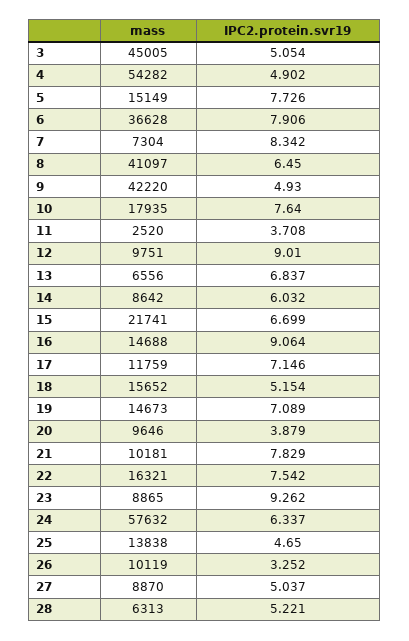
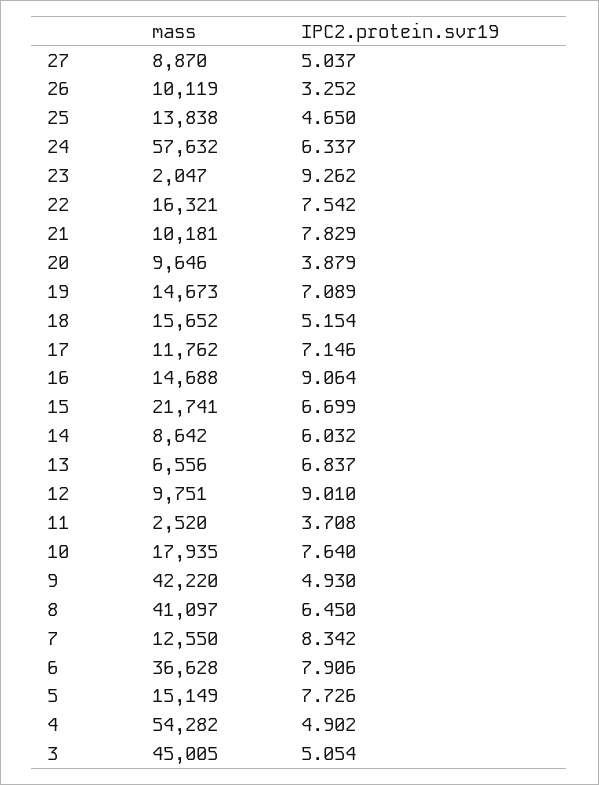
mass, 7: 7304 -> 12550
mass, 17: 11759 -> 11762
mass, 23: 8865 -> 2047
mass, 28: 6313 -> none
IPC2.protein.svr19, 28: 5.221 -> none

